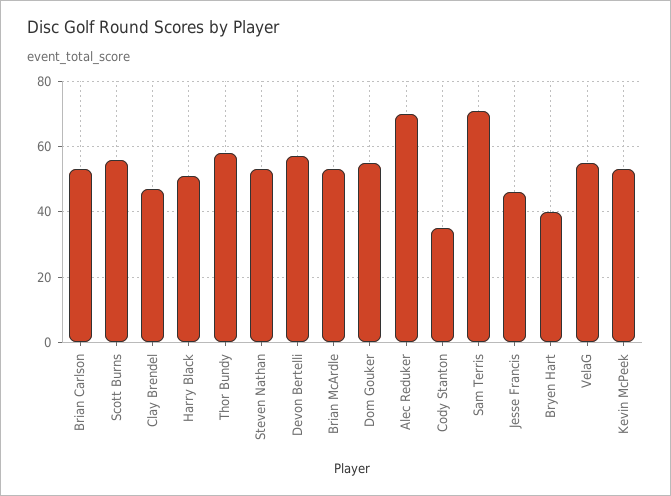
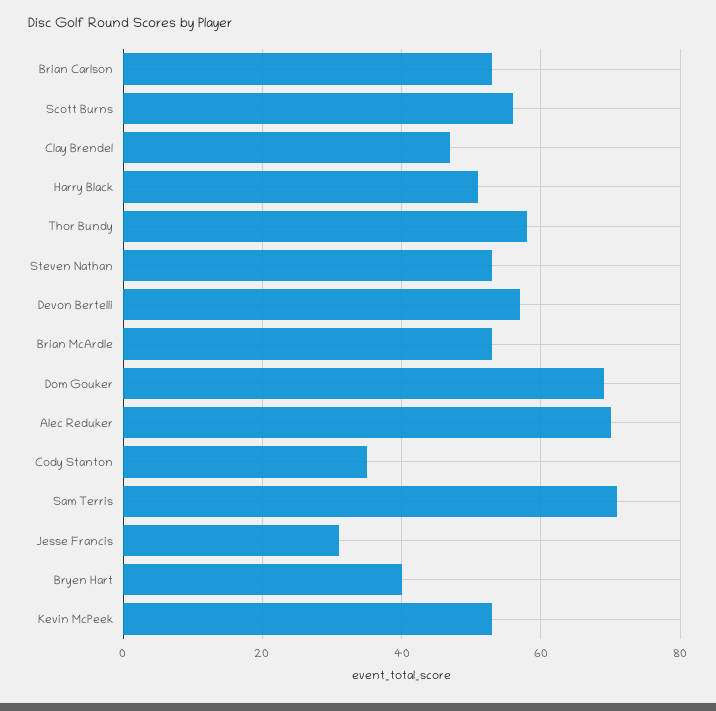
Dom Gouker: 55 -> 70
Jesse Francis: 45 -> 30
VelaG: 55 -> none

